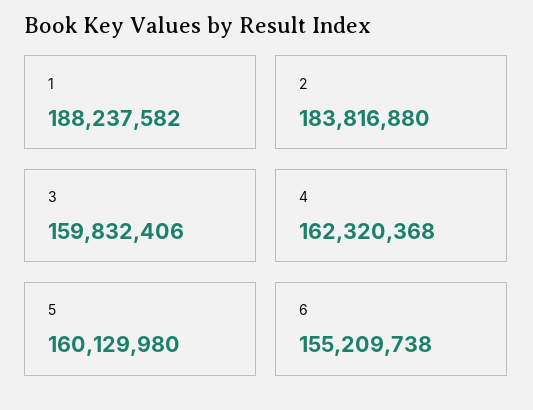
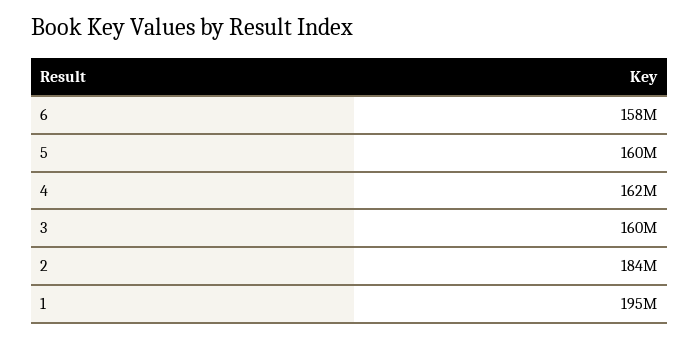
1: 188237582 -> 195000000
6: 155209738 -> 158000000

